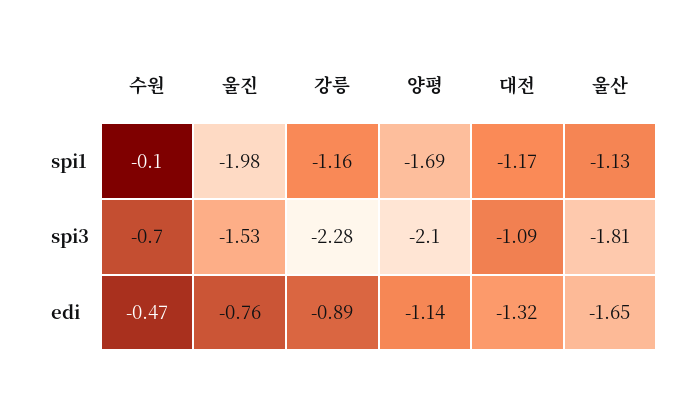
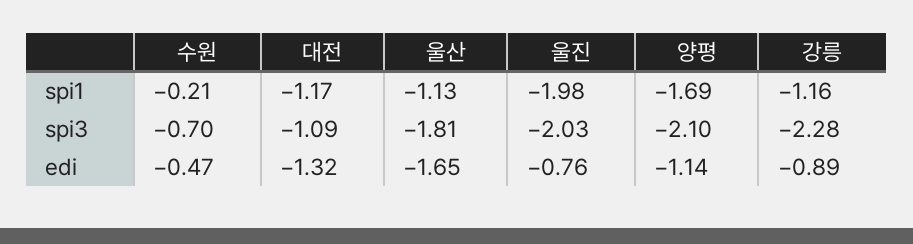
수원, spi1: -0.1 -> -0.21
울진, spi3: -1.53 -> -2.03

